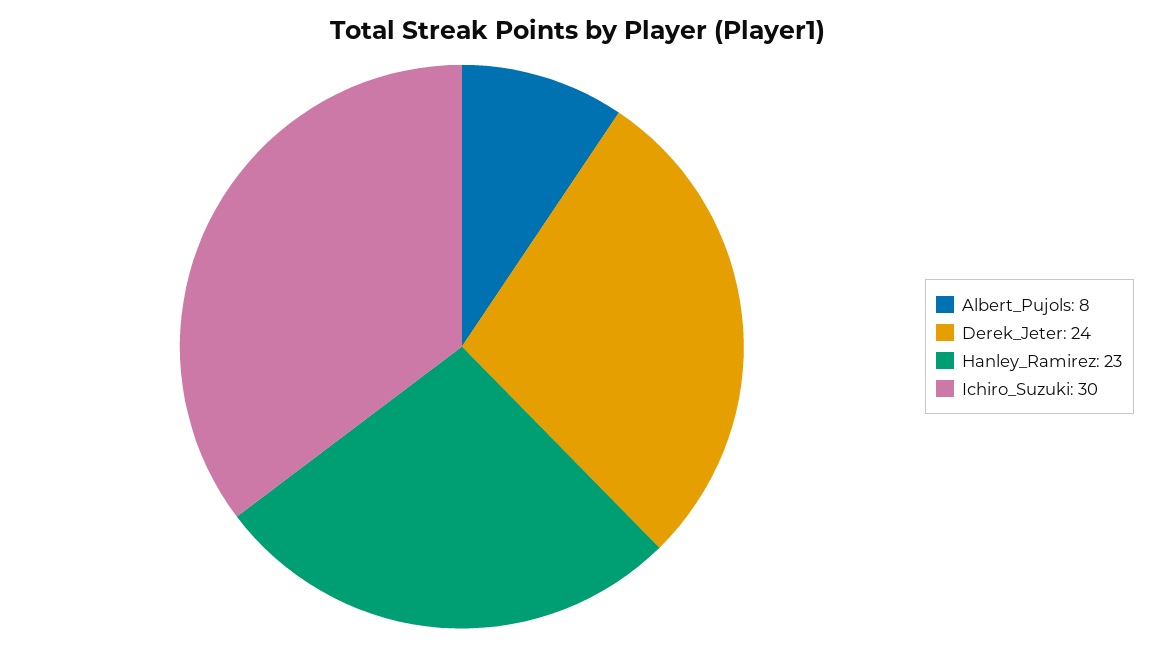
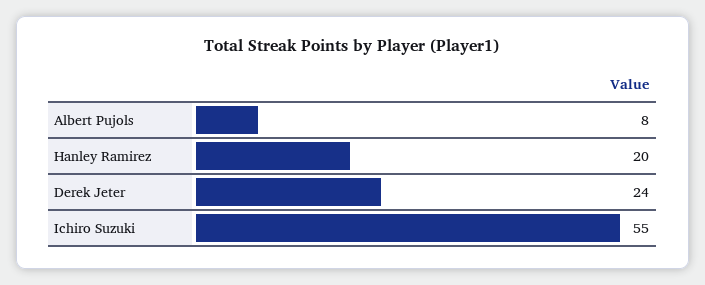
Hanley_Ramirez: 23 -> 20
Ichiro_Suzuki: 30 -> 55

